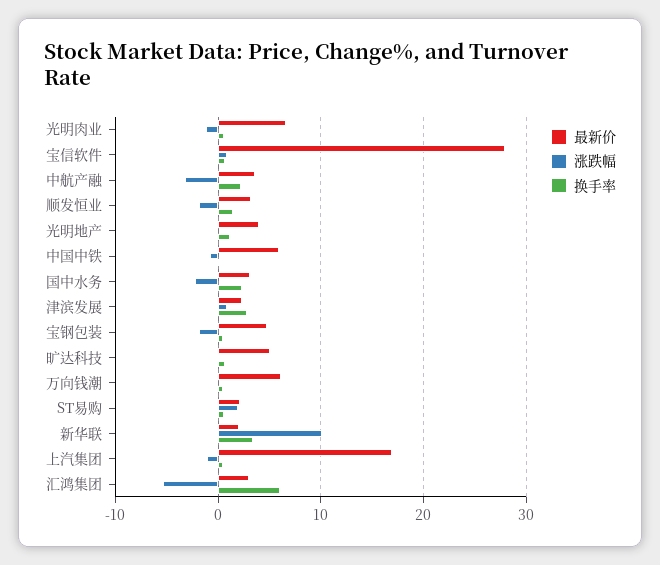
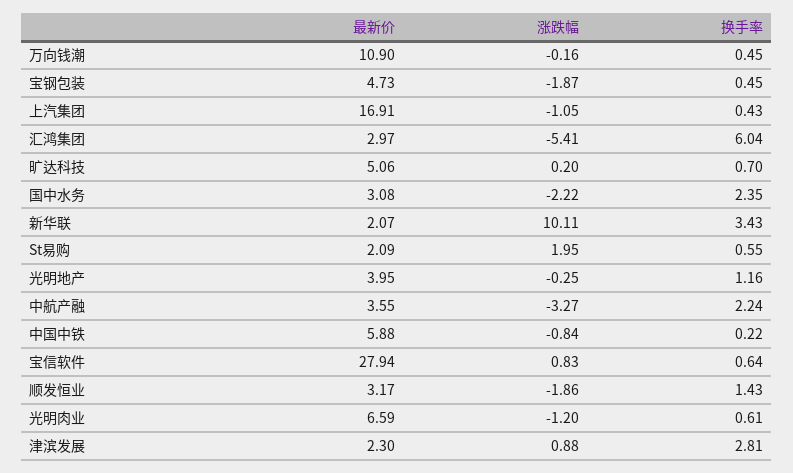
最新价, 万向钱潮: 6 -> 10.9

